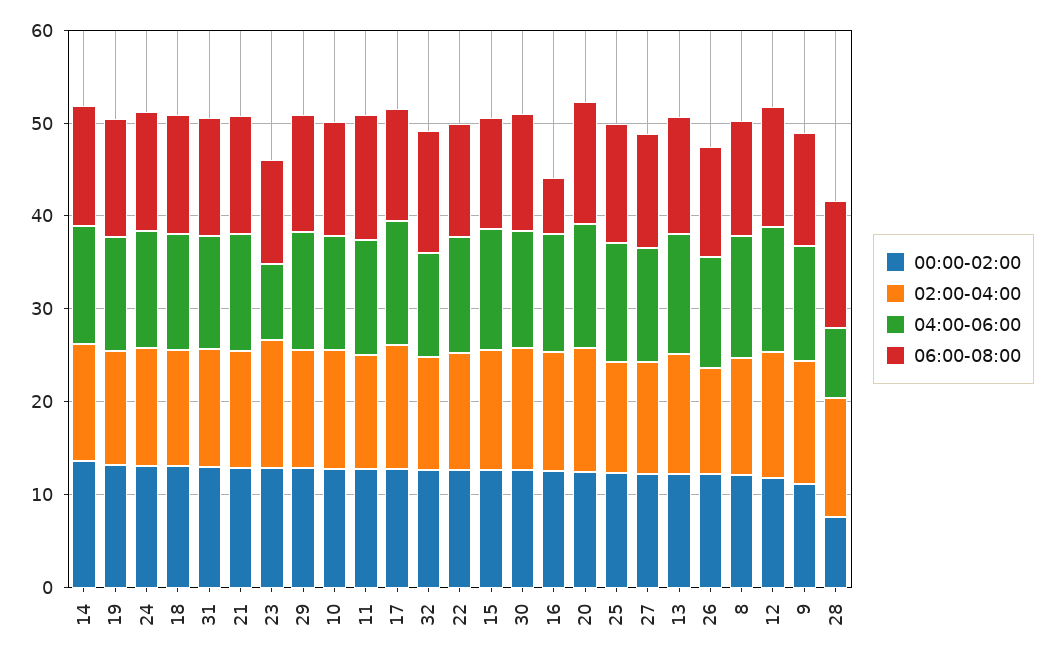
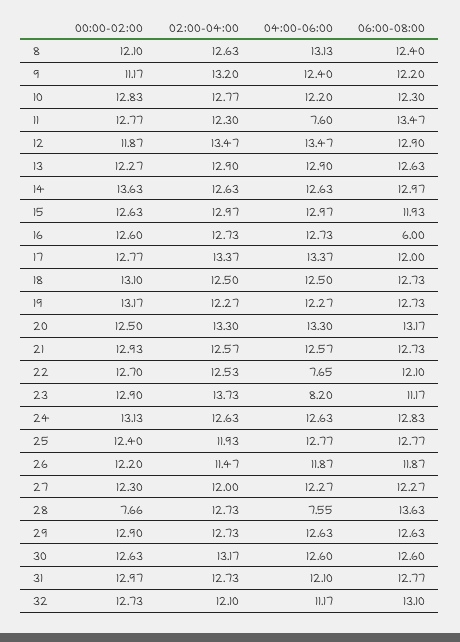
04:00-06:00, 11: 12 -> 7.6
04:00-06:00, 22: 12 -> 7.65

